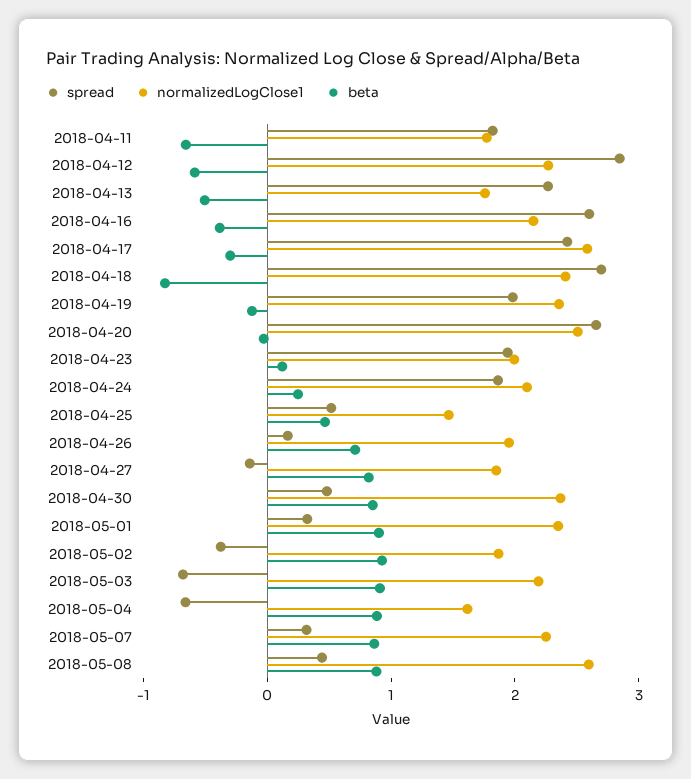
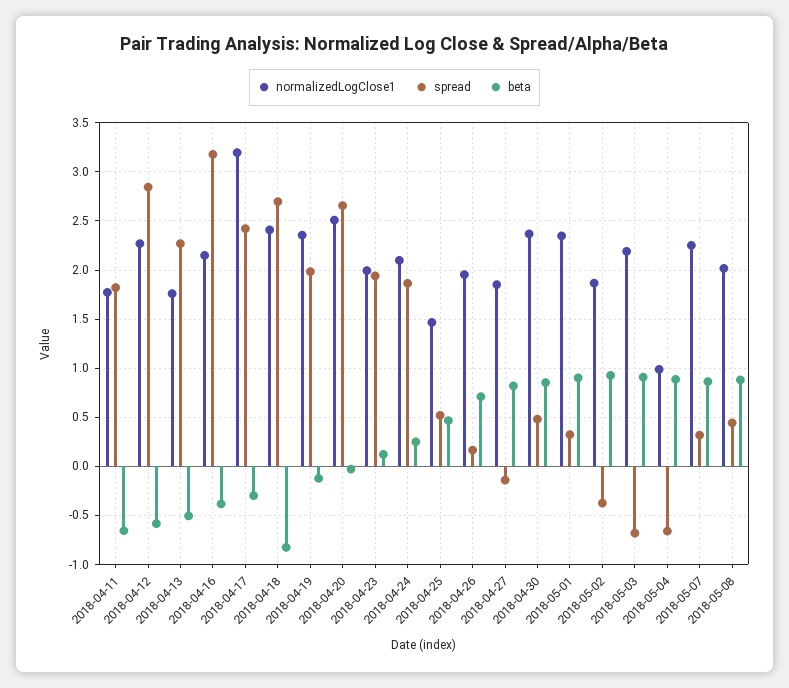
spread, 2018-04-16: 2.6 -> 3.2
normalizedLogClose1, 2018-04-17: 2.6 -> 3.2
normalizedLogClose1, 2018-05-04: 1.6 -> 1
normalizedLogClose1, 2018-05-08: 2.6 -> 2

